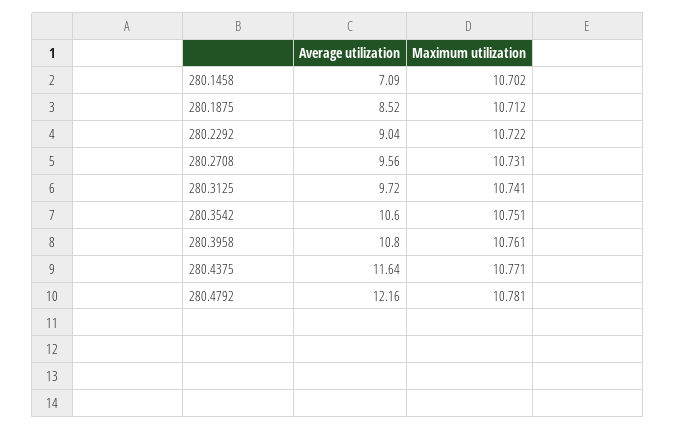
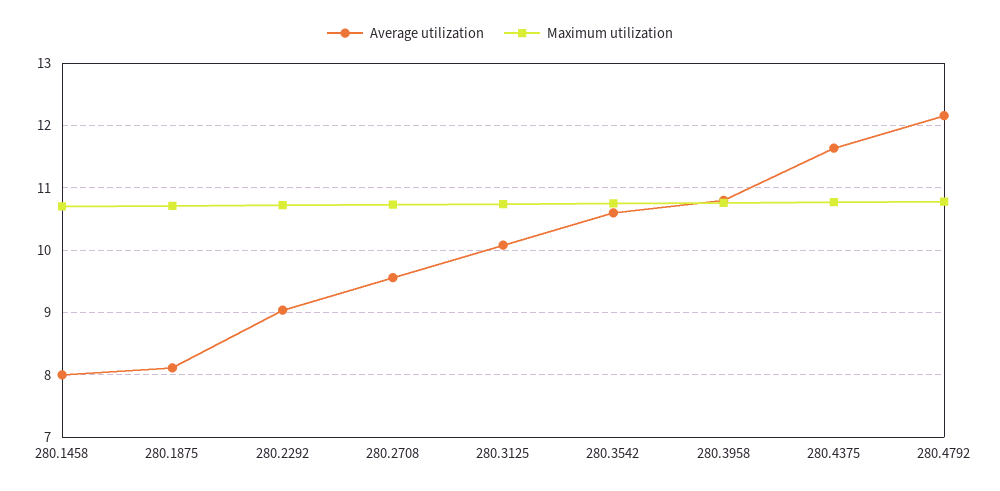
Average utilization, 280.1458: 7.09 -> 8
Average utilization, 280.1875: 8.52 -> 8.1
Average utilization, 280.3125: 9.72 -> 10.1

